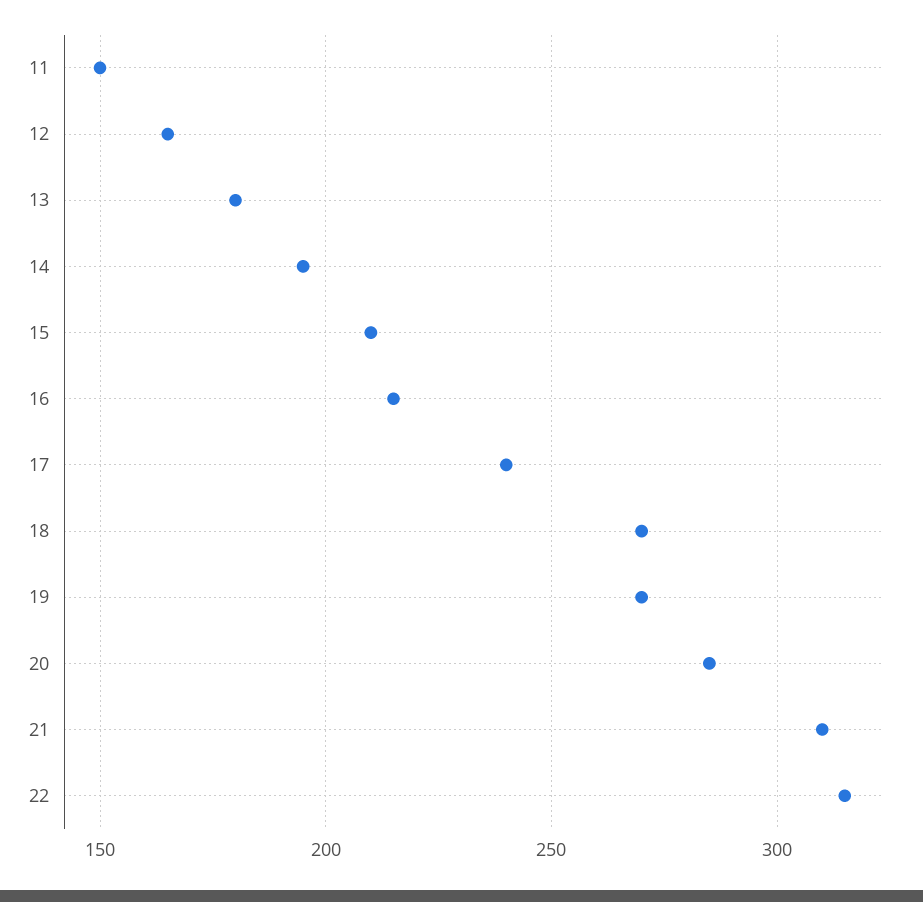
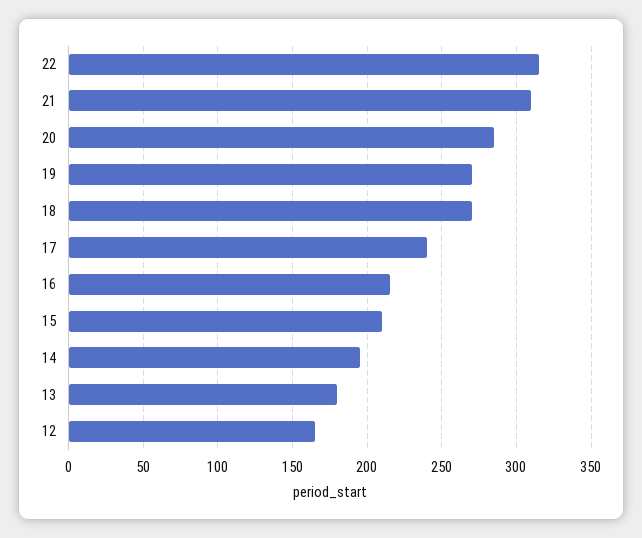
11: 150 -> none

